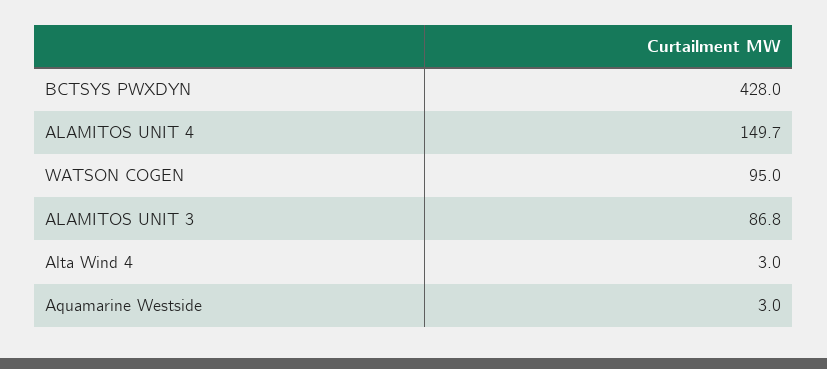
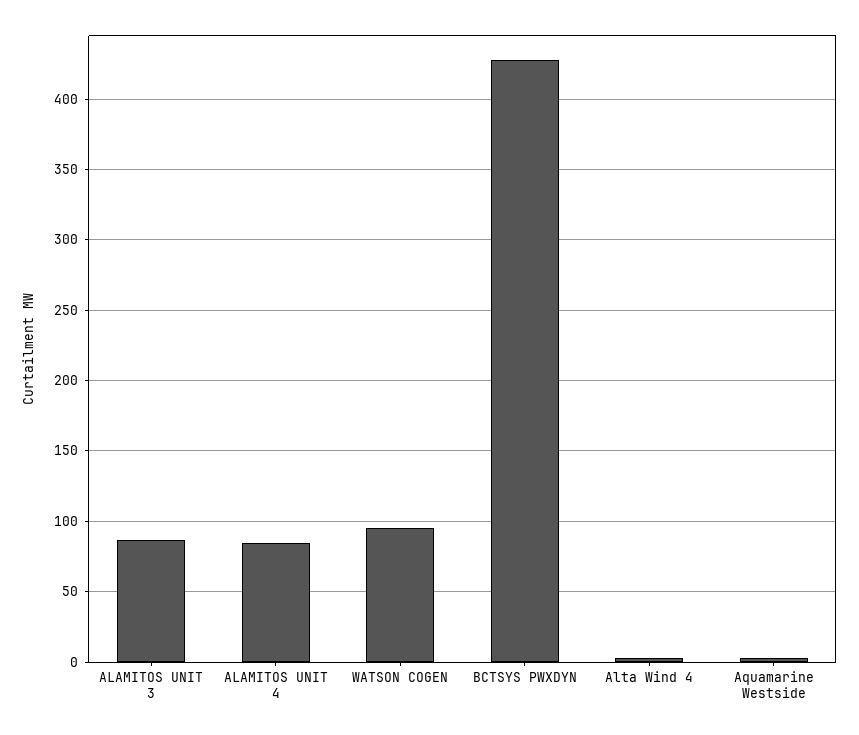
ALAMITOS UNIT 4: 149.7 -> 85

